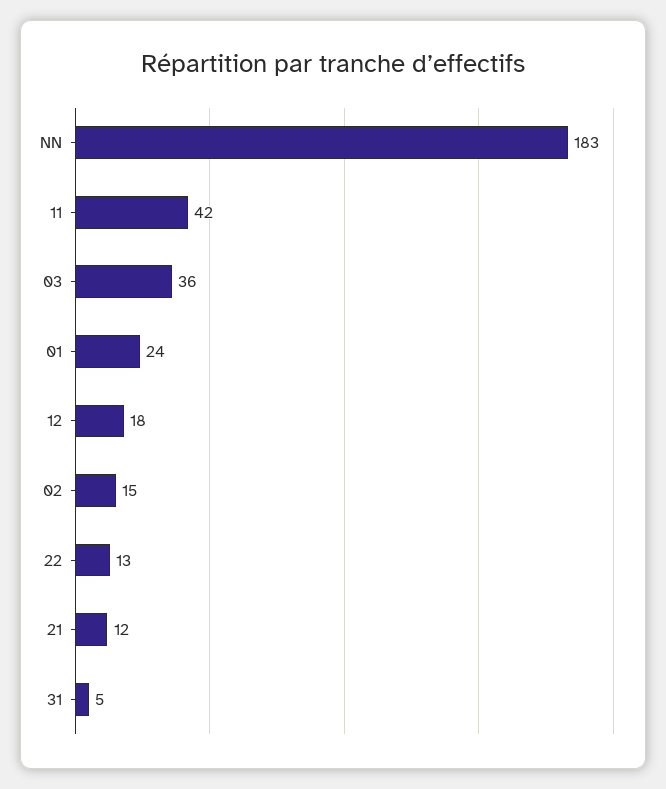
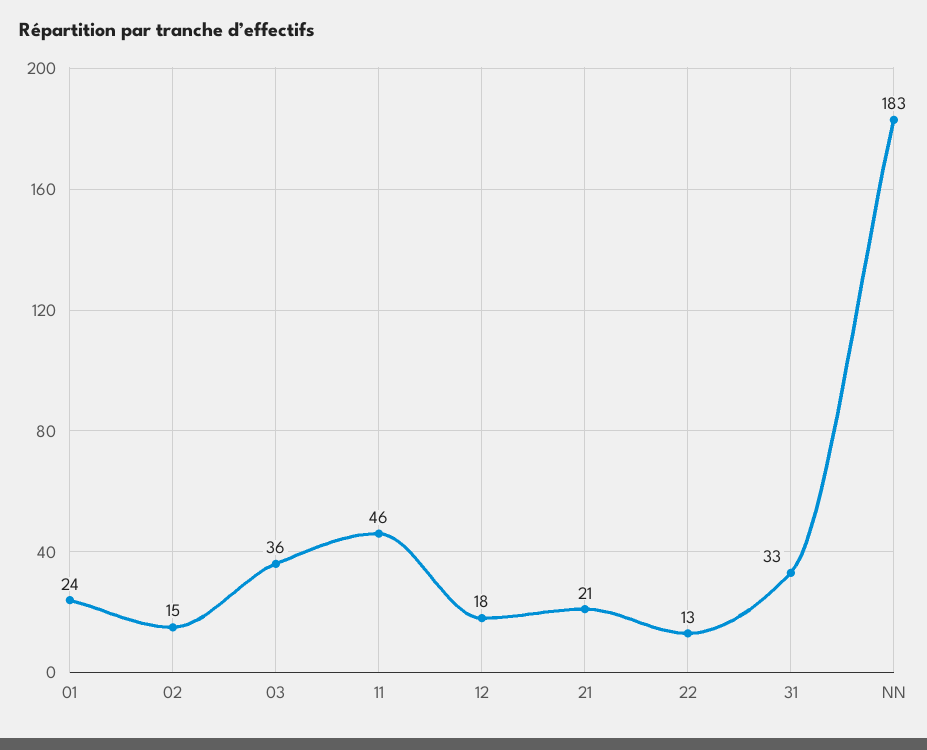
11: 42 -> 46
21: 12 -> 21
31: 5 -> 33

